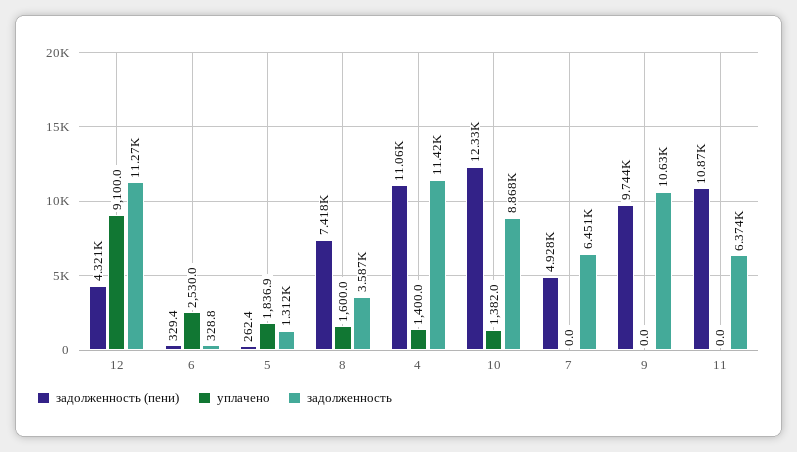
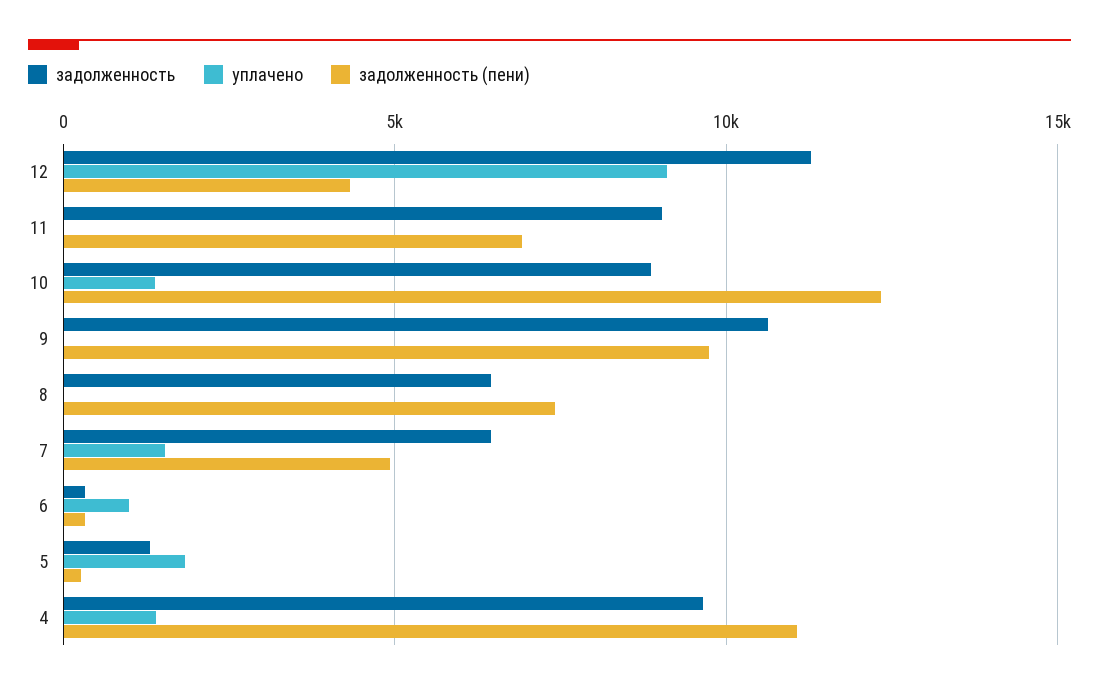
уплачено, 6: 2530 -> 1000
уплачено, 8: 1600 -> 0
задолженность, 8: 3587 -> 6500
задолженность, 4: 11420 -> 9500
уплачено, 7: 0 -> 1500
задолженность (пени), 11: 10870 -> 7000
задолженность, 11: 6374 -> 9000

